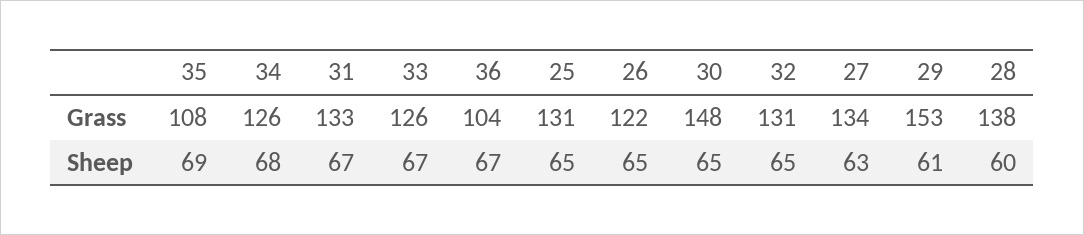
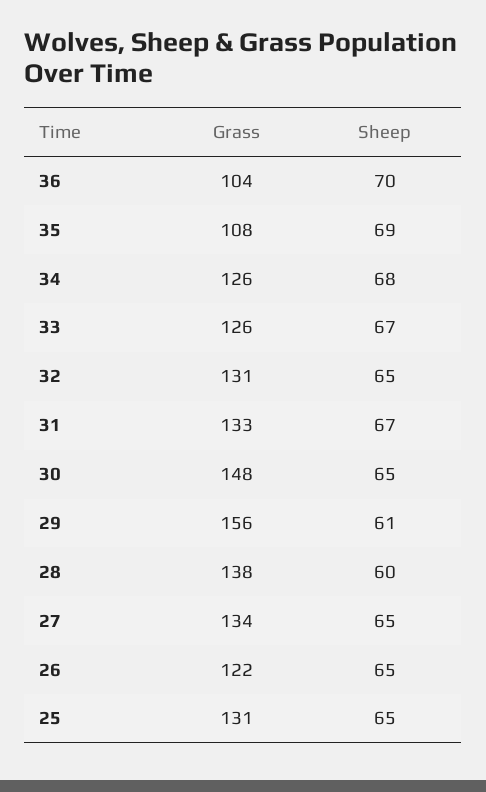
29, Grass: 153 -> 156
36, Sheep: 67 -> 70
27, Sheep: 63 -> 65

